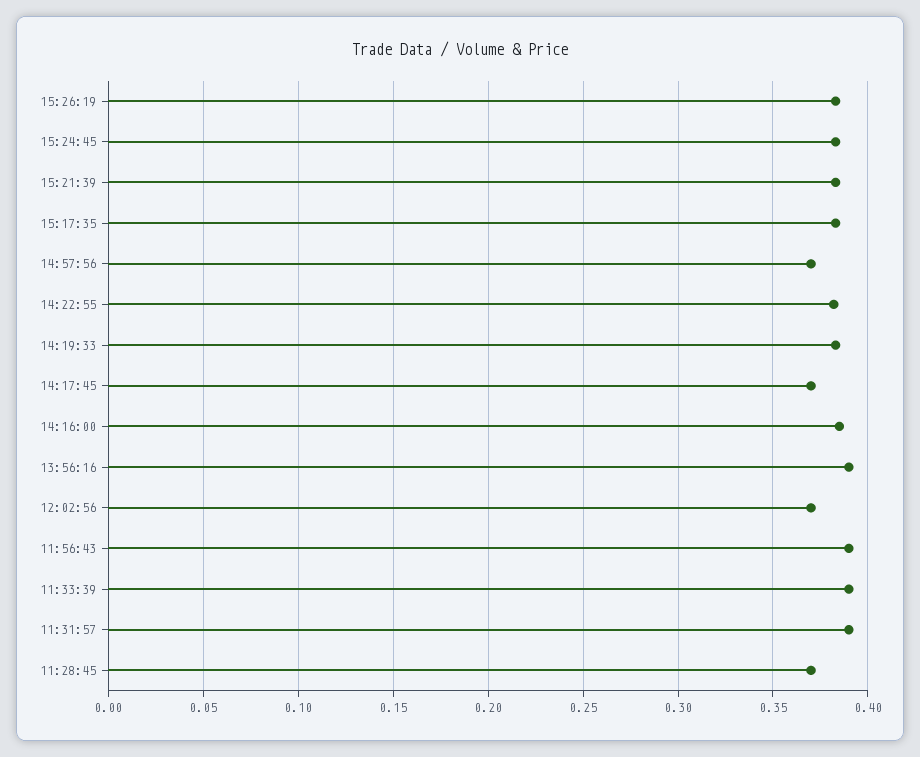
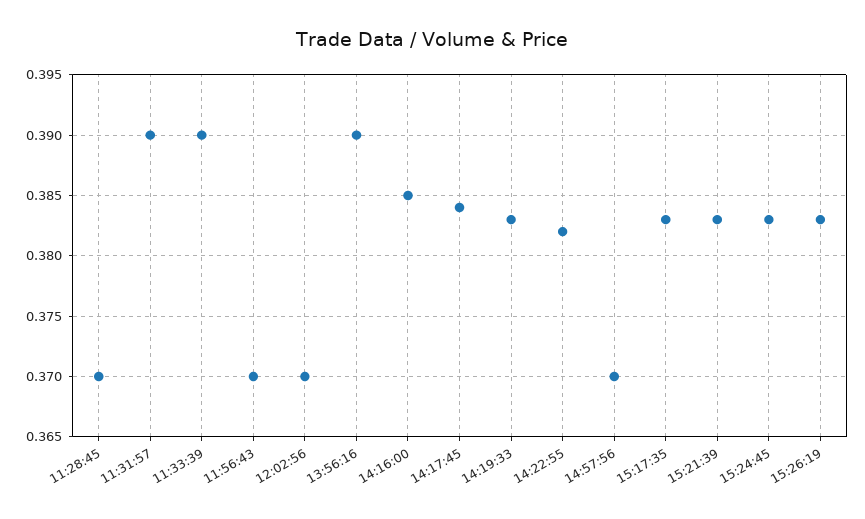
14:17:45: 0.37 -> 0.384
11:56:43: 0.39 -> 0.37

